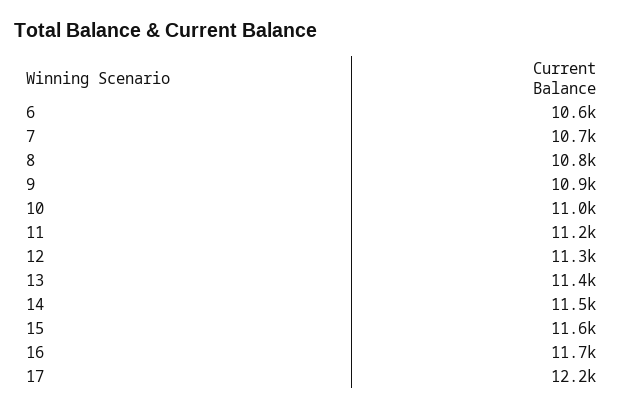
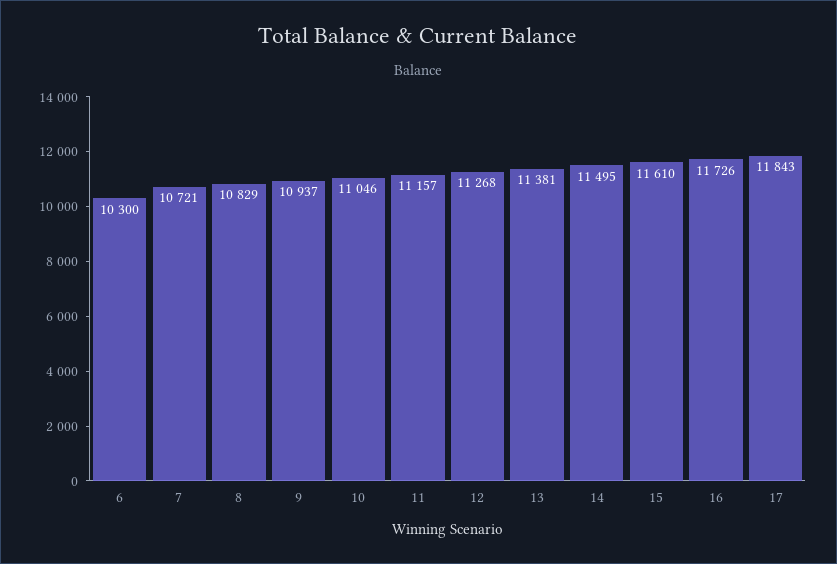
6: 10600 -> 10300
17: 12200 -> 11843

